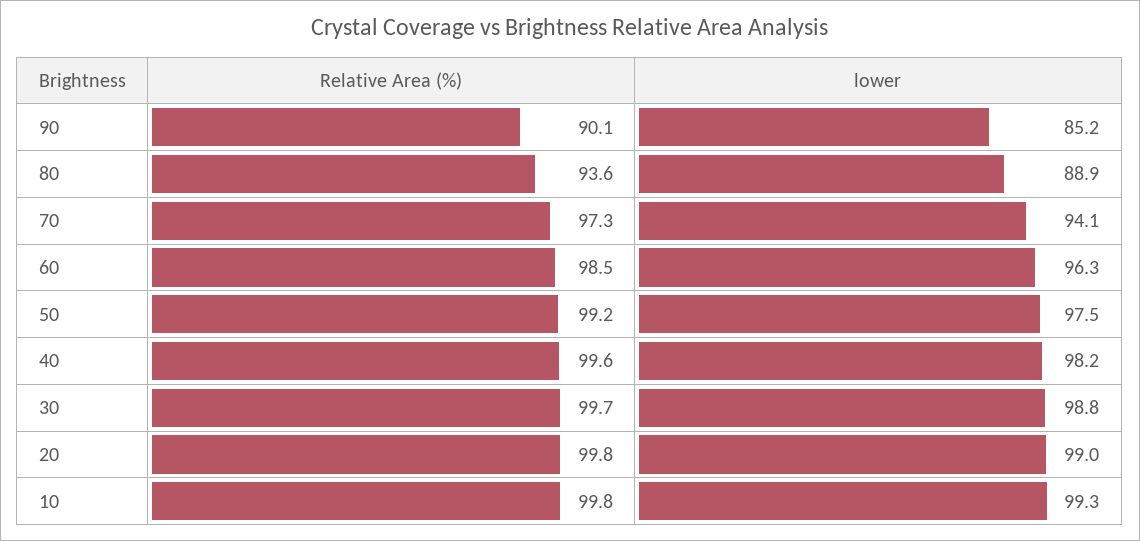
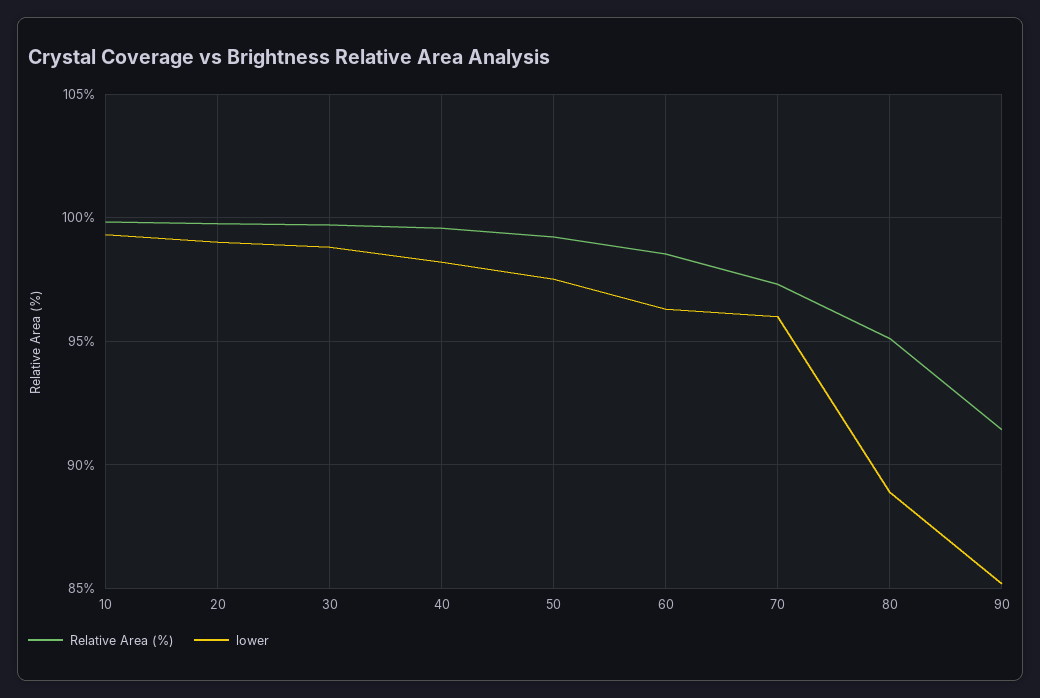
Relative Area (%), 90: 90.1 -> 91.5
Relative Area (%), 80: 93.6 -> 95
lower, 70: 94.1 -> 96

